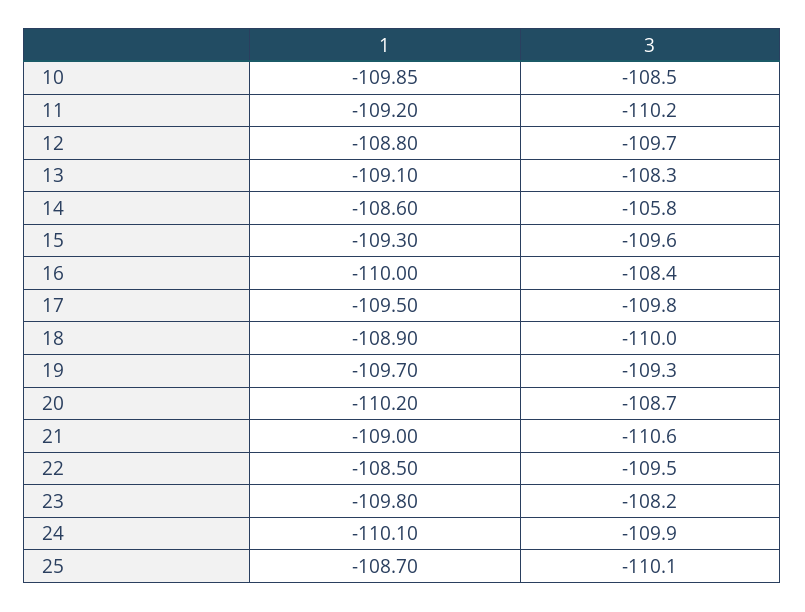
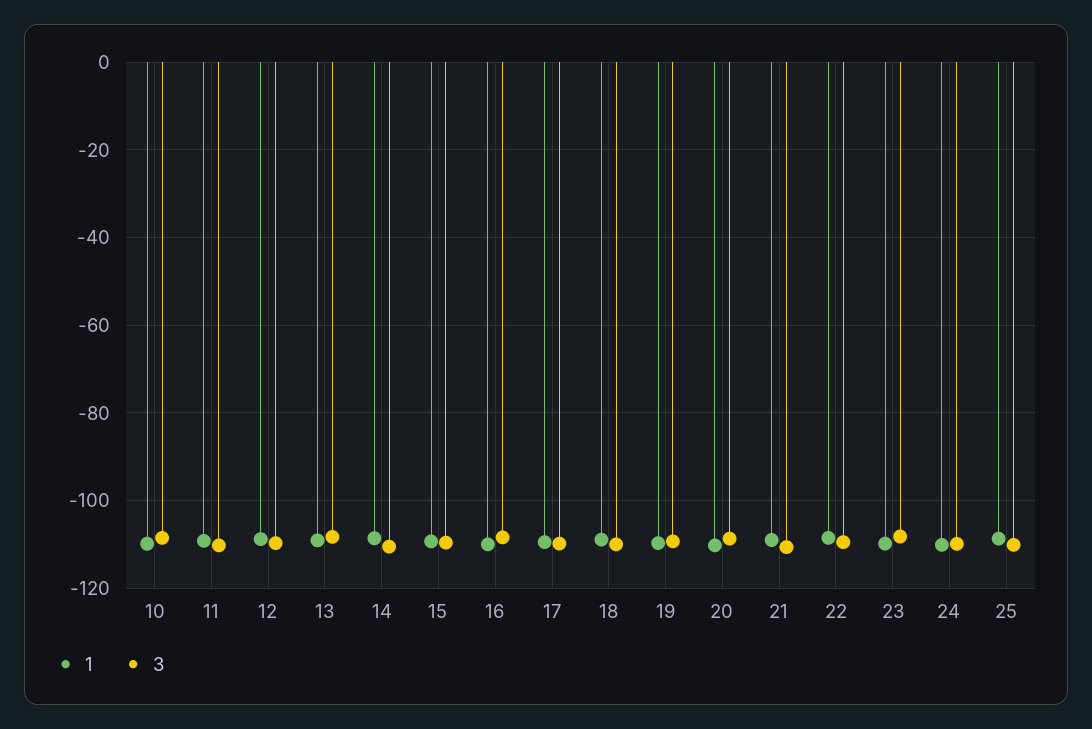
3, 14: -105.8 -> -110

